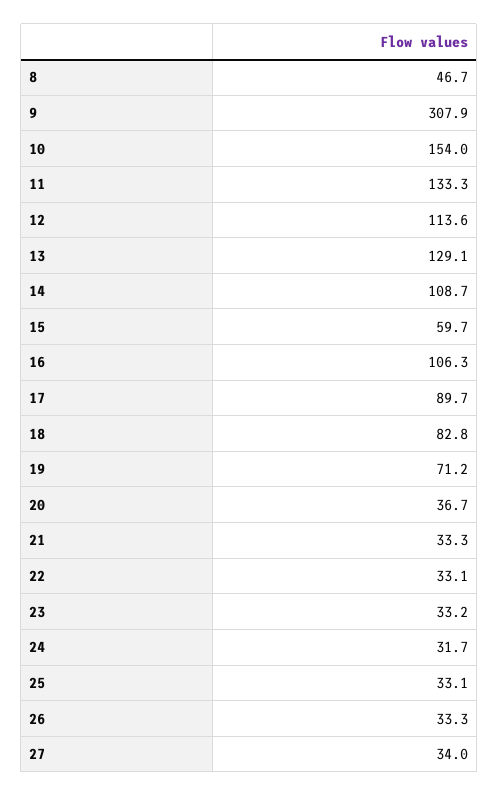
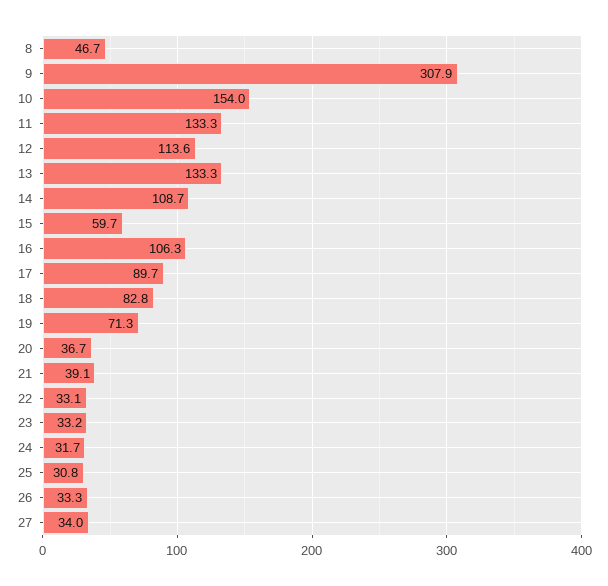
13: 129.1 -> 133.3
19: 71.2 -> 71.3
21: 33.3 -> 39.1
25: 33.1 -> 30.8

